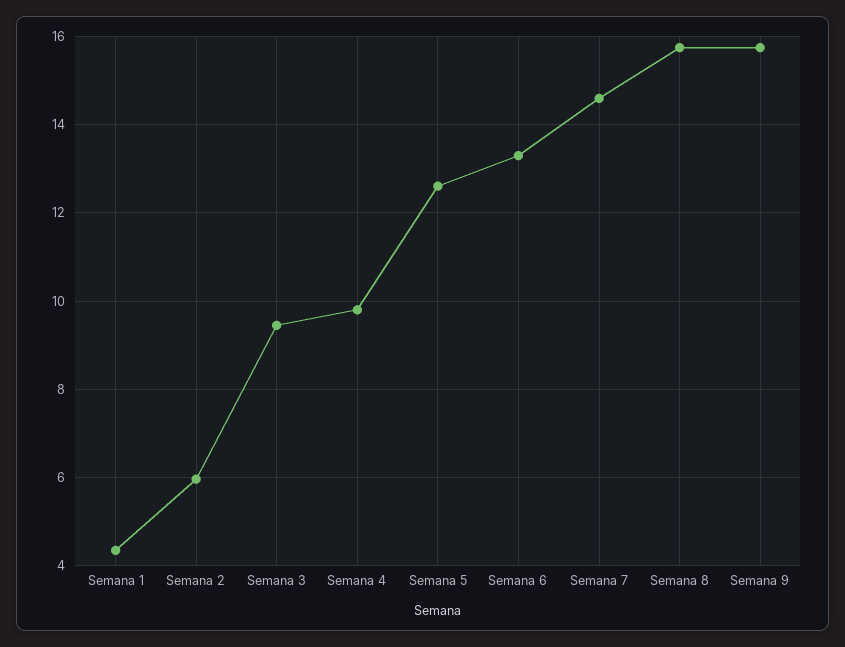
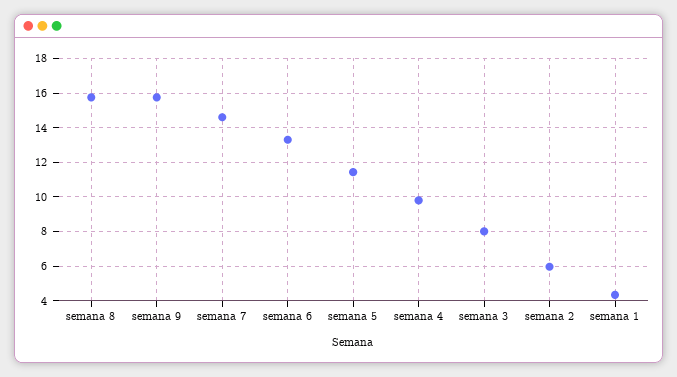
Semana 3: 9.4 -> 8
Semana 5: 12.6 -> 11.5

